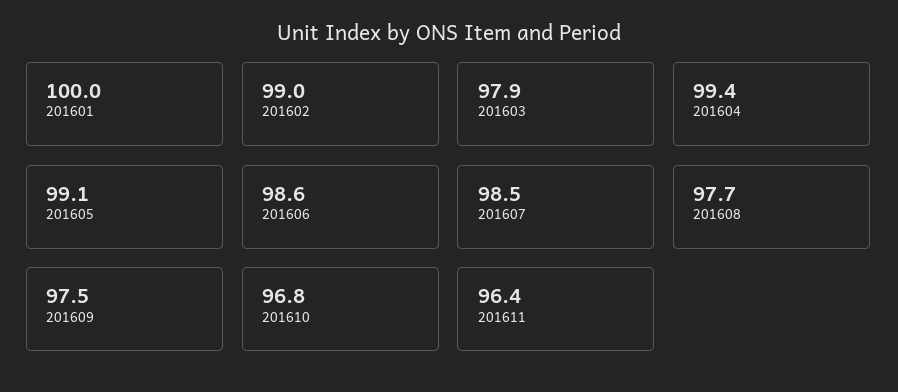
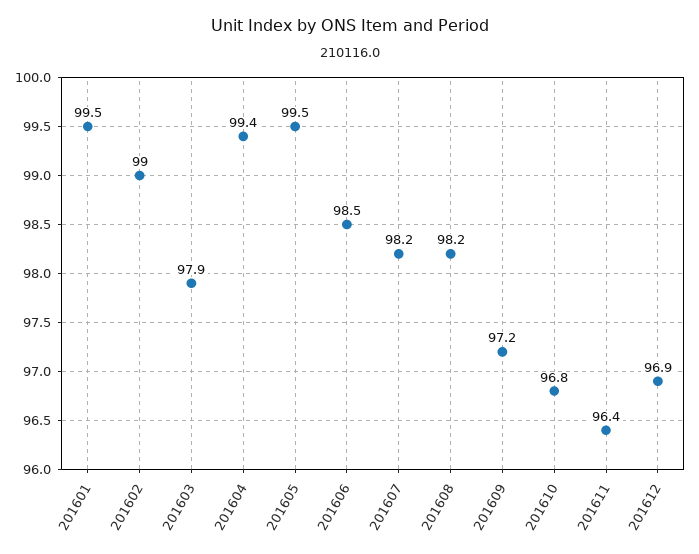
201601: 100 -> 99.5
201605: 99.1 -> 99.5
201606: 98.6 -> 98.5
201607: 98.5 -> 98.2
201608: 97.7 -> 98.2
201609: 97.5 -> 97.2
201612: none -> 96.9

